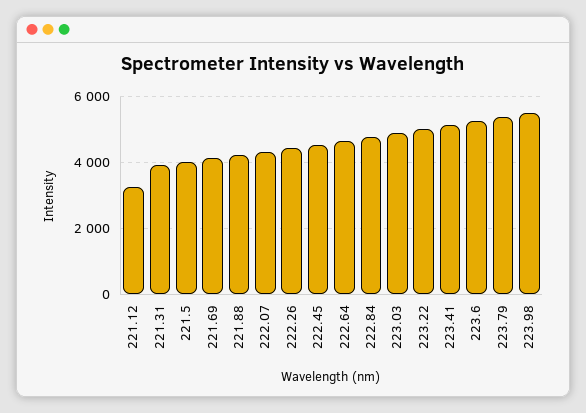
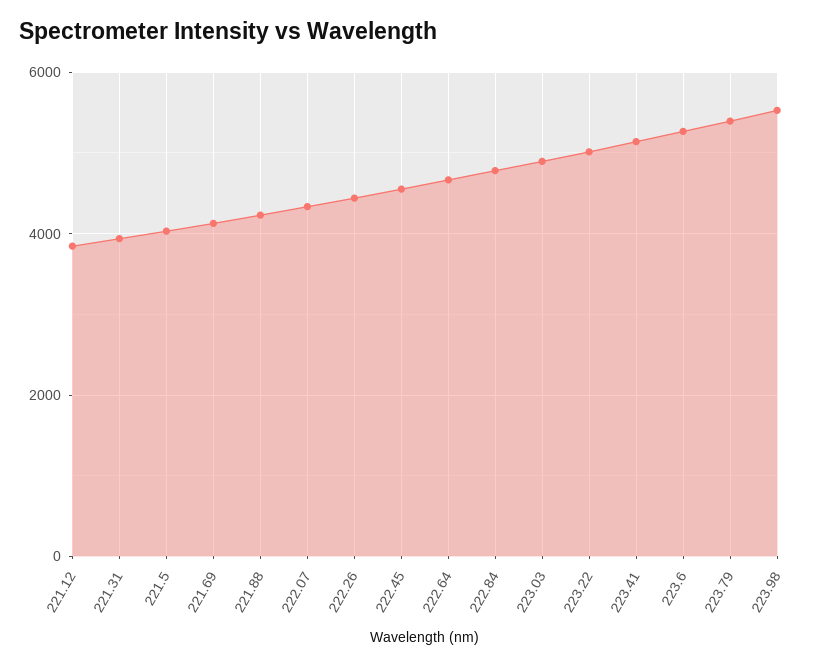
221.12: 3200 -> 3800

